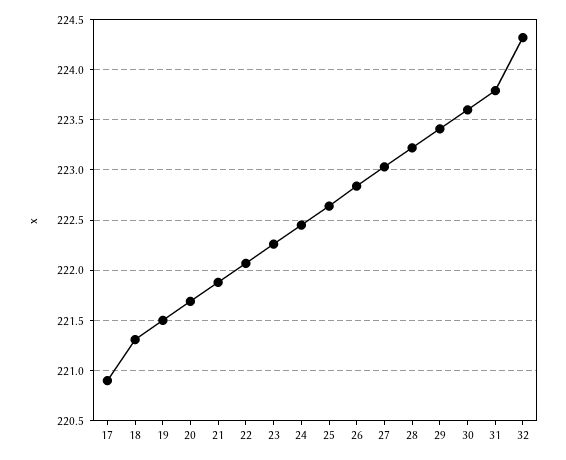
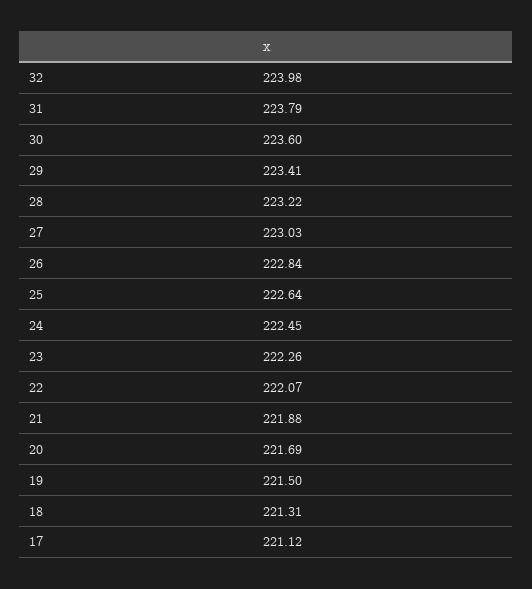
17: 220.9 -> 221.12
32: 224.3 -> 223.98

